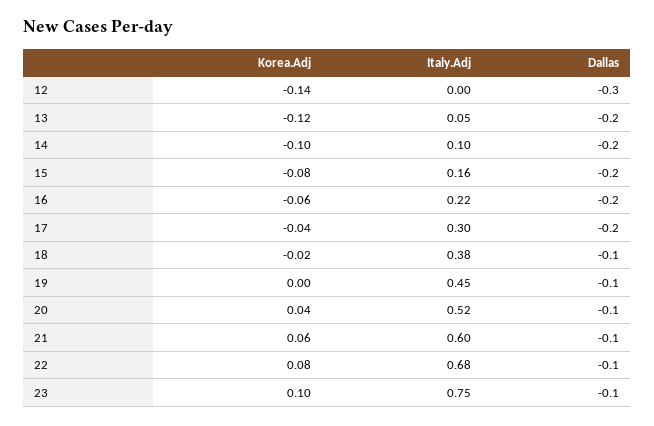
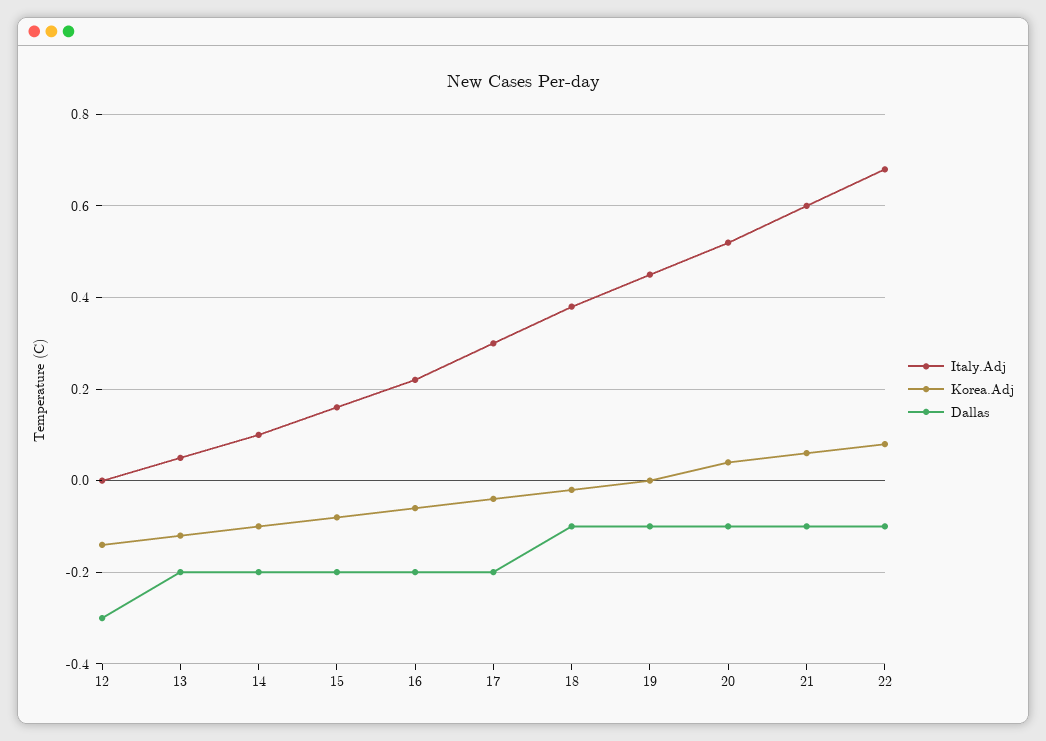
Korea.Adj, 23: 0.1 -> none
Italy.Adj, 23: 0.75 -> none
Dallas, 23: -0.1 -> none

